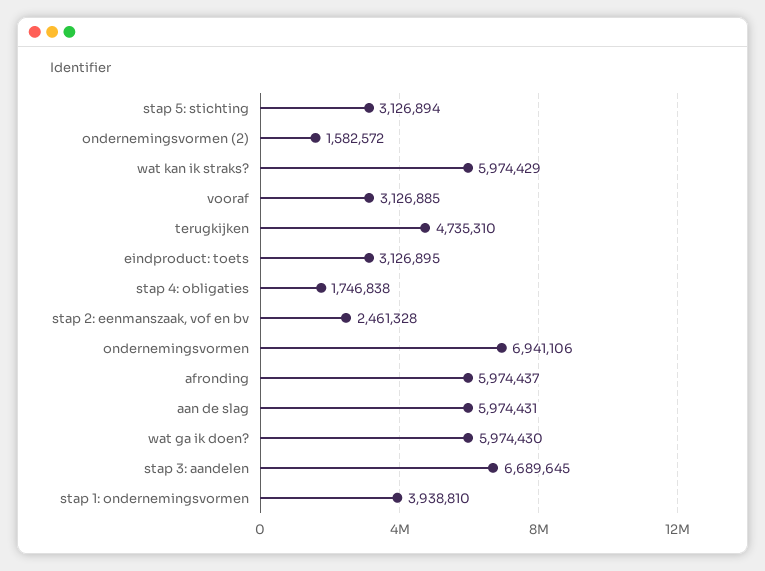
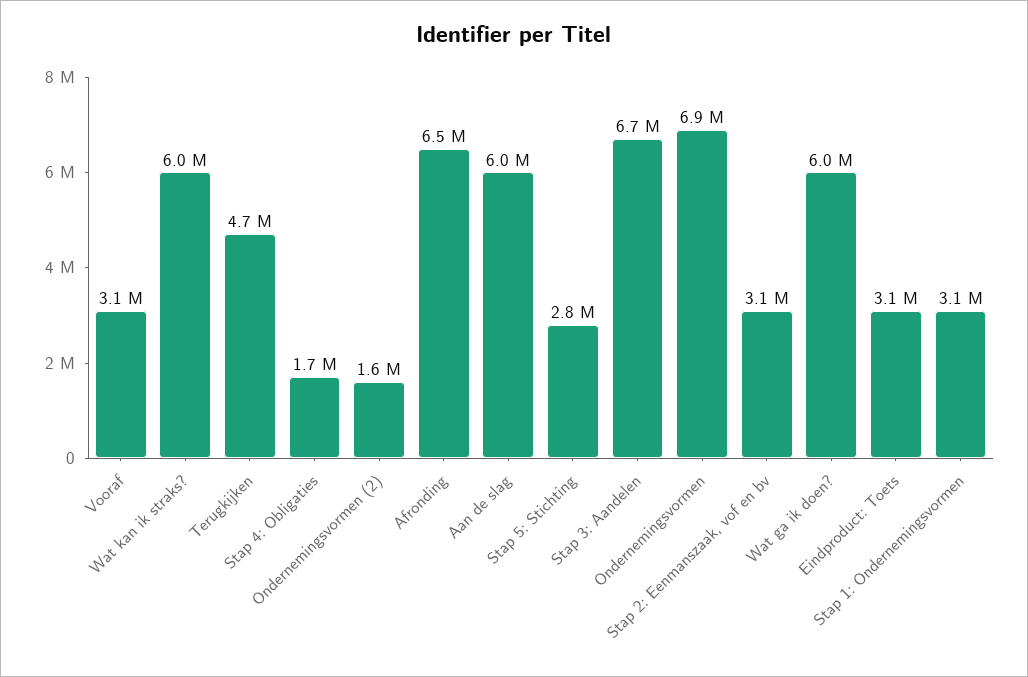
stap 5: stichting: 3126894 -> 2800000
stap 2: eenmanszaak, vof en bv: 2461328 -> 3100000
afronding: 5974437 -> 6500000
stap 1: ondernemingsvormen: 3938810 -> 3100000

